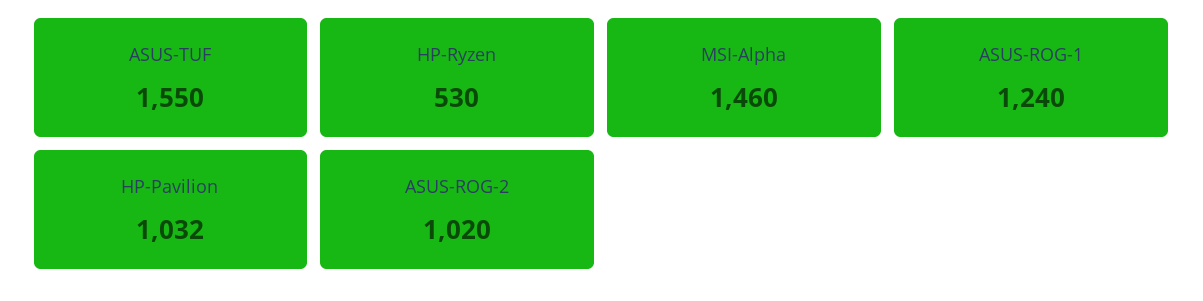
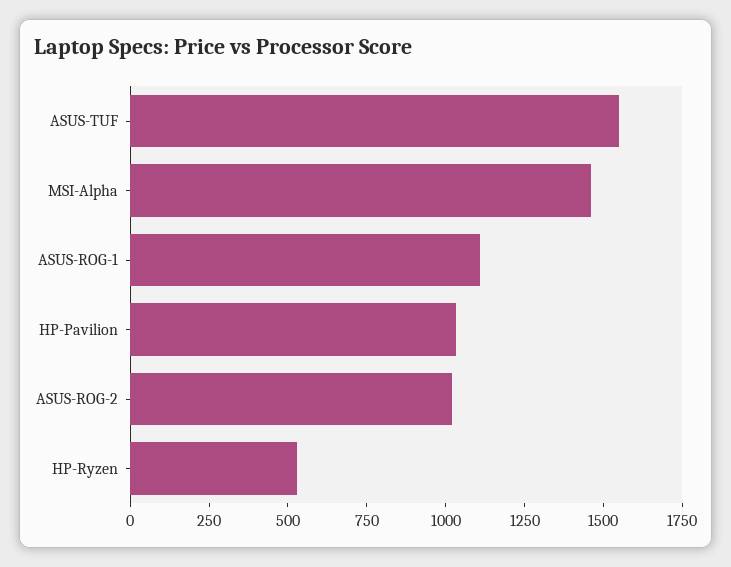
ASUS-ROG-1: 1240 -> 1100

